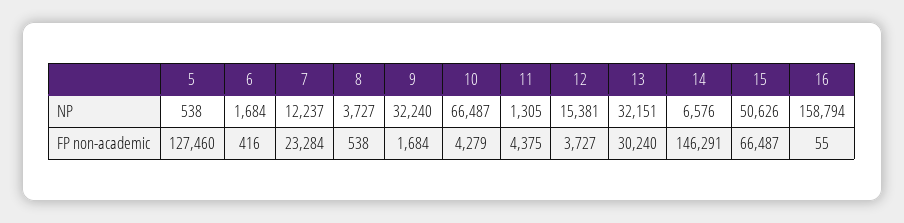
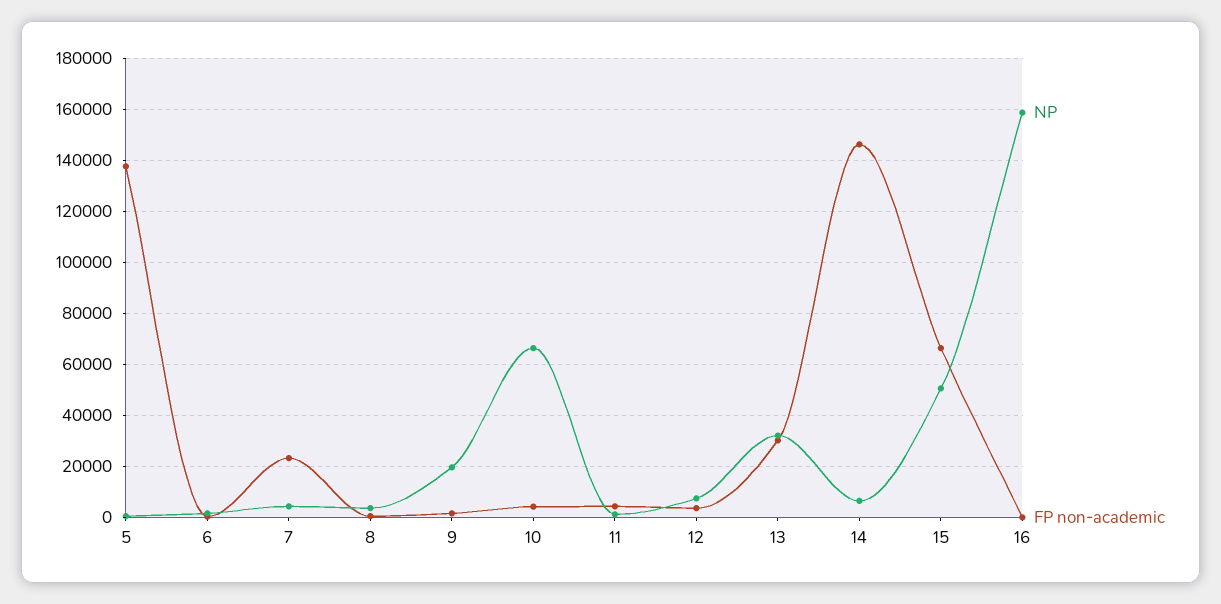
NP, 7: 12237 -> 5000
NP, 9: 32240 -> 20000
NP, 12: 15381 -> 7500
FP non-academic, 5: 127460 -> 137500

